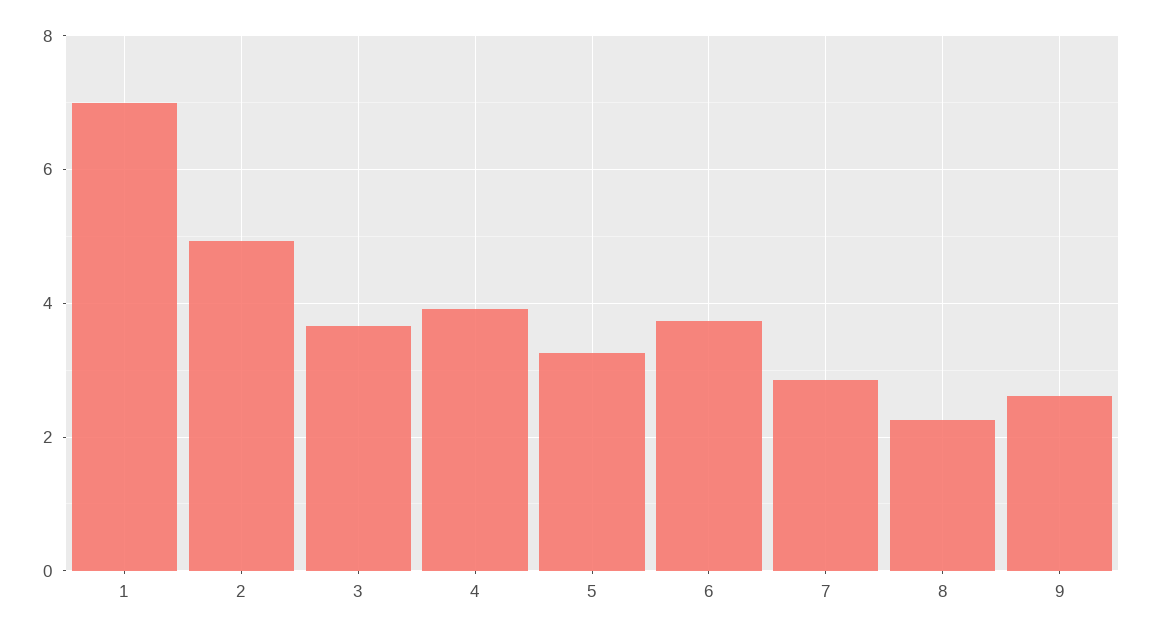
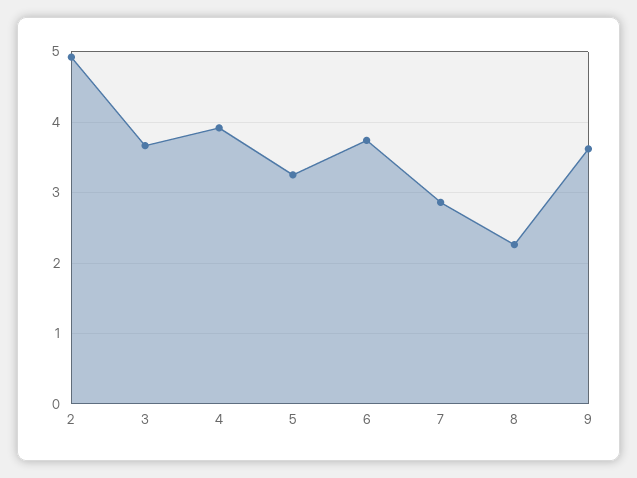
1: 7 -> none
9: 2.6 -> 3.6

